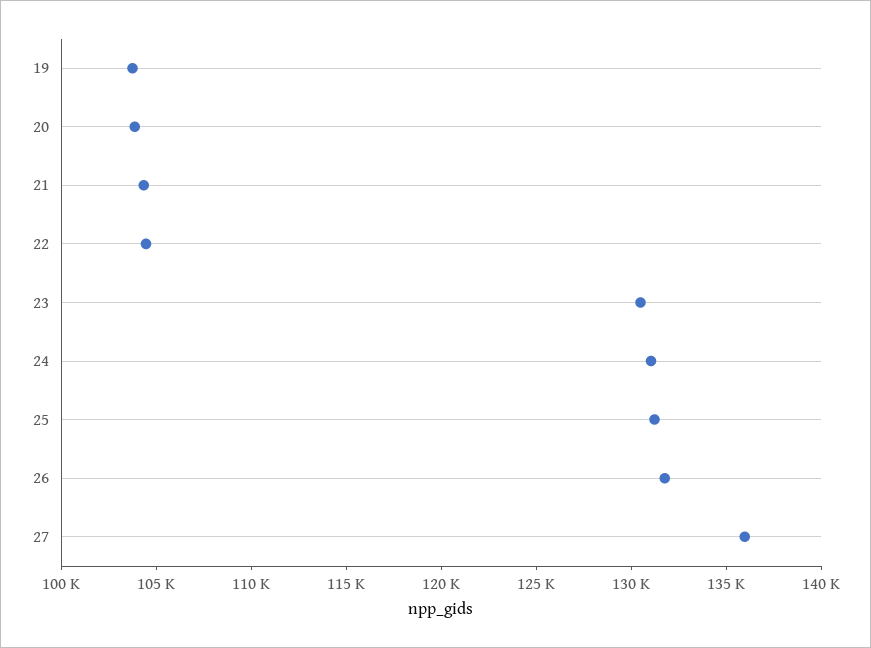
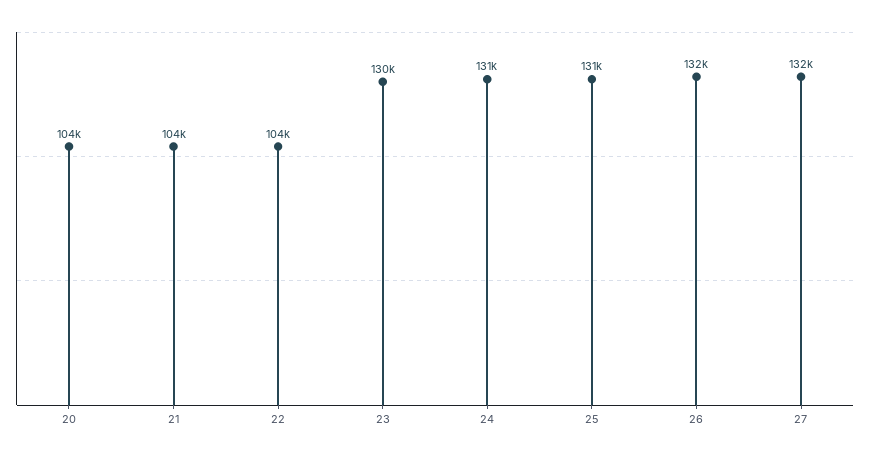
19: 104000 -> none
27: 136000 -> 132000

